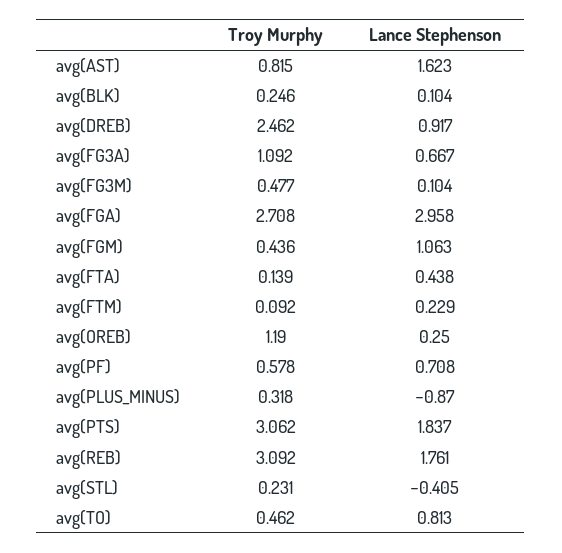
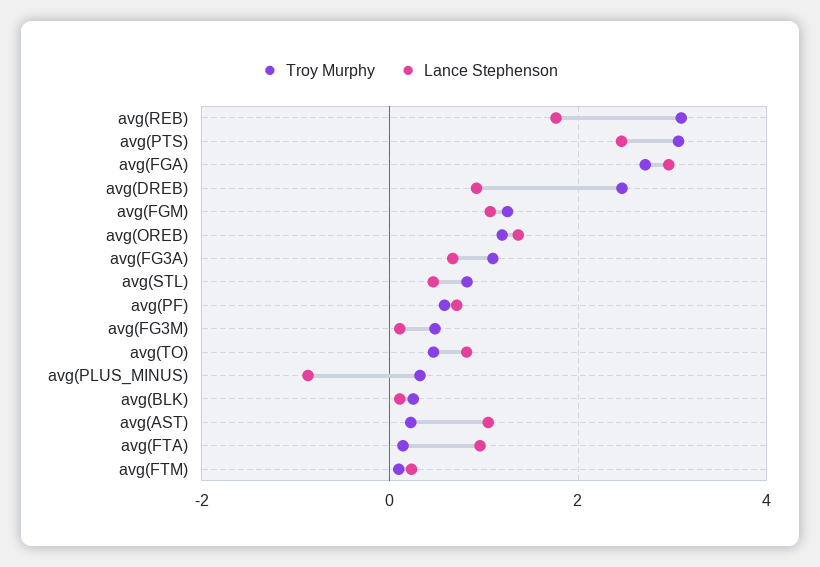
Troy Murphy, avg(AST): 0.815 -> 0.2
Lance Stephenson, avg(AST): 1.623 -> 1
Troy Murphy, avg(FGM): 0.436 -> 1.2
Lance Stephenson, avg(FTA): 0.438 -> 1
Lance Stephenson, avg(OREB): 0.25 -> 1.4
Lance Stephenson, avg(PTS): 1.837 -> 2.4
Troy Murphy, avg(STL): 0.231 -> 0.8
Lance Stephenson, avg(STL): -0.405 -> 0.4

